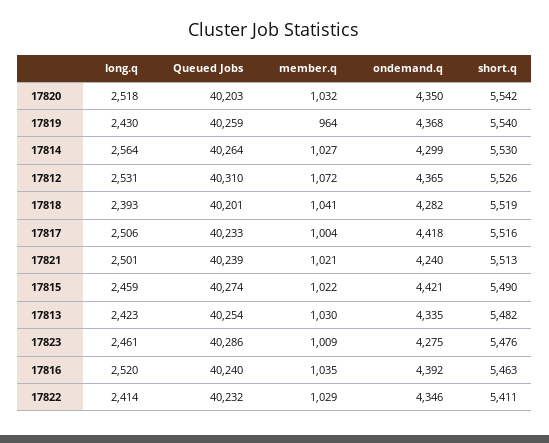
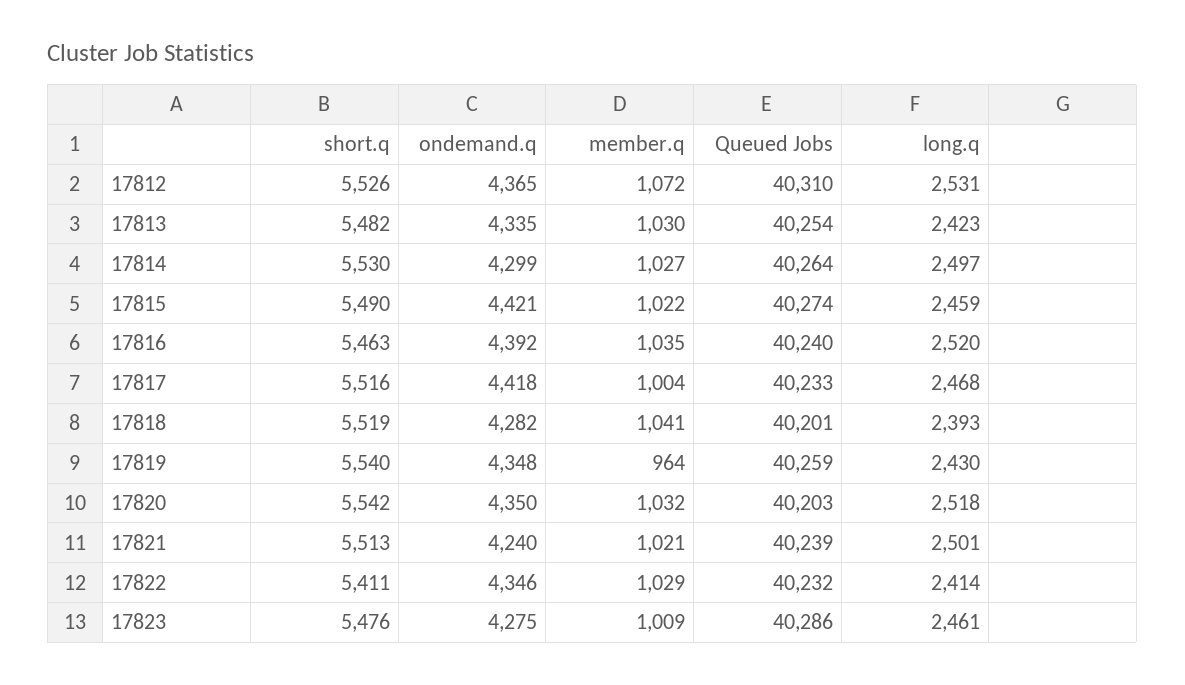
ondemand.q, 17819: 4368 -> 4348
long.q, 17814: 2564 -> 2497
long.q, 17817: 2506 -> 2468

